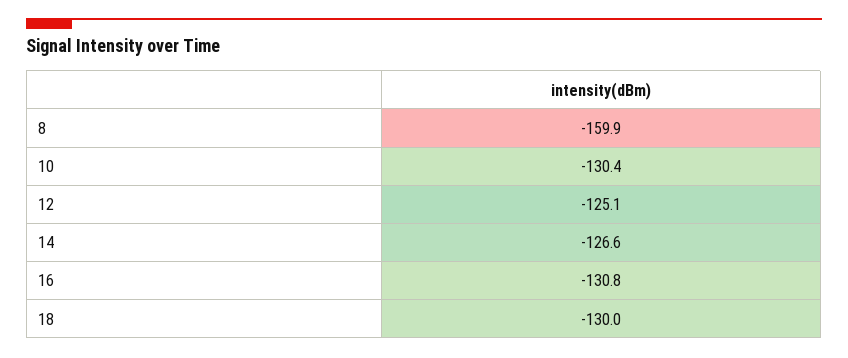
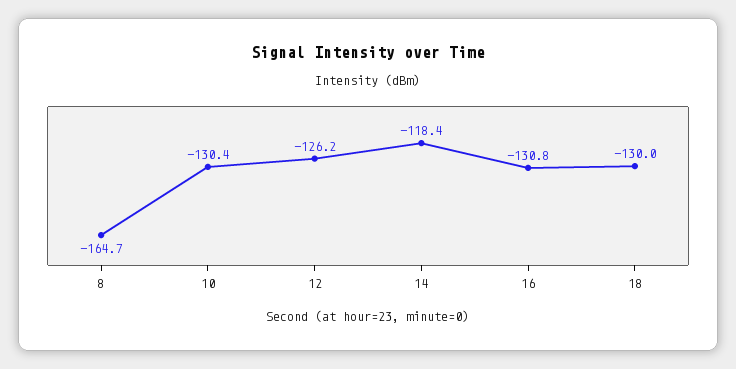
8: -159.9 -> -164.7
12: -125.1 -> -126.2
14: -126.6 -> -118.4

